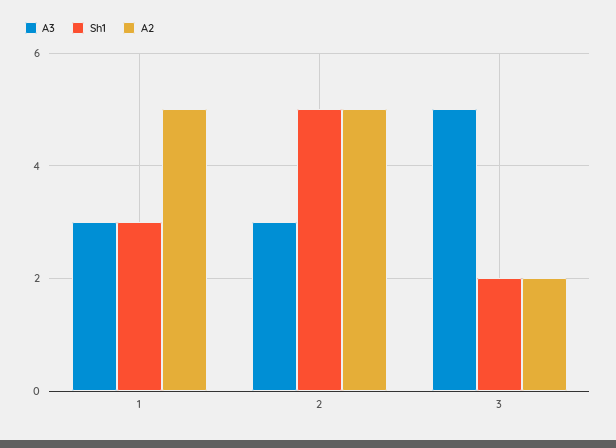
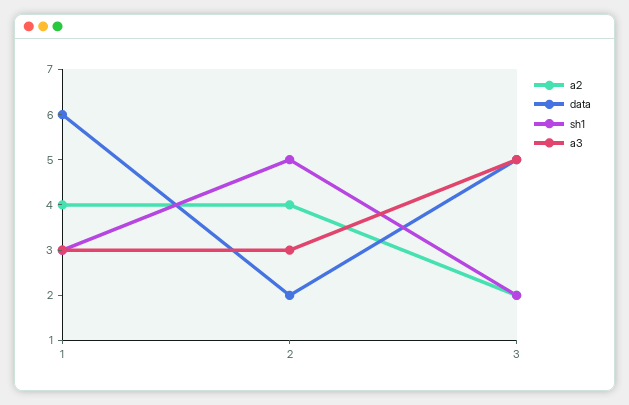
A2, 1: 5 -> 4
A2, 2: 5 -> 4
data, 1: none -> 6
data, 2: none -> 2
data, 3: none -> 5

